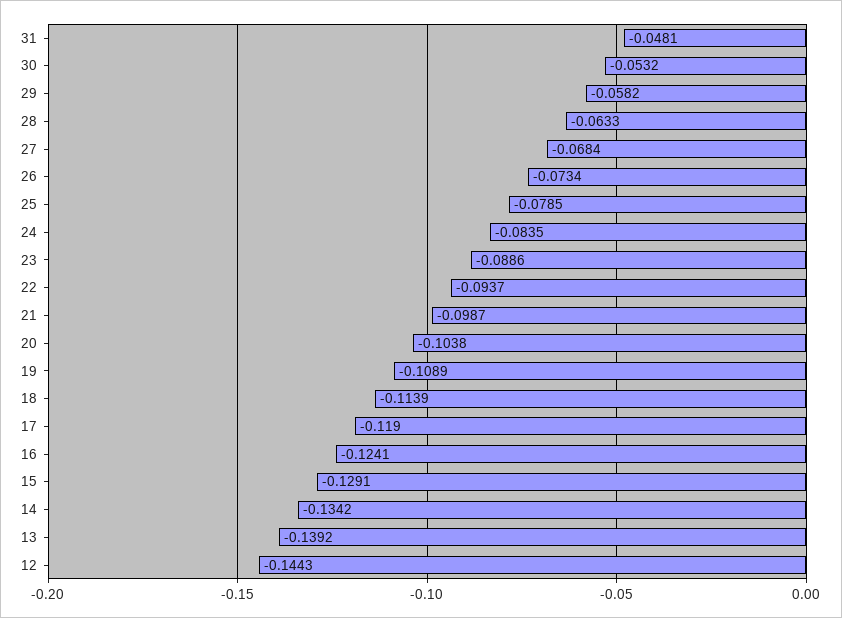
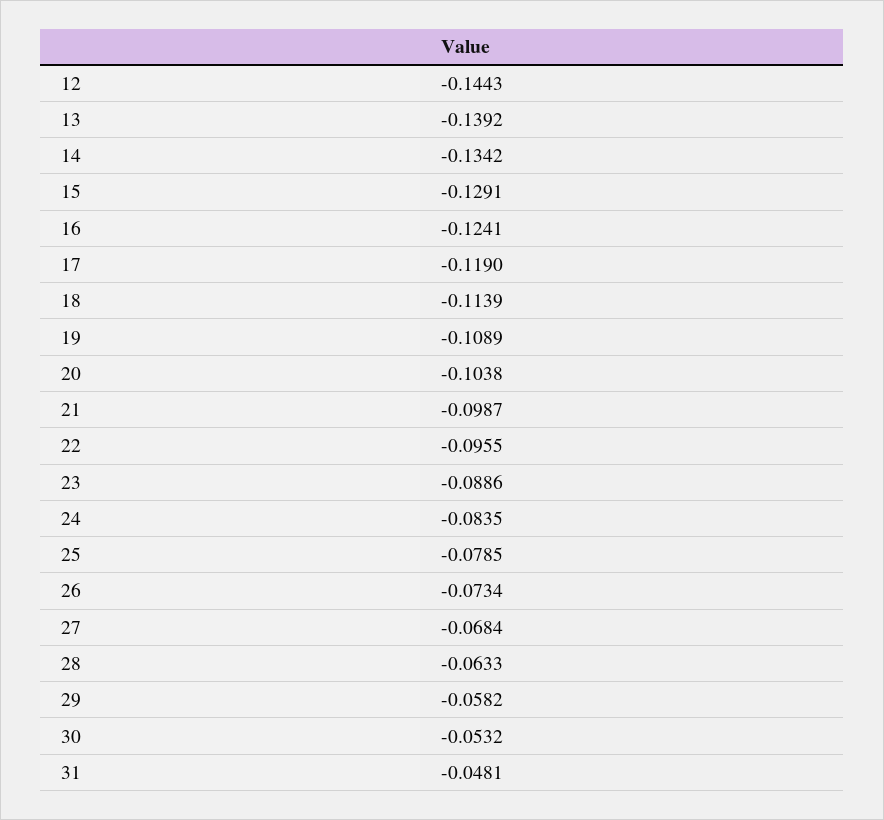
22: -0.0937 -> -0.0955

